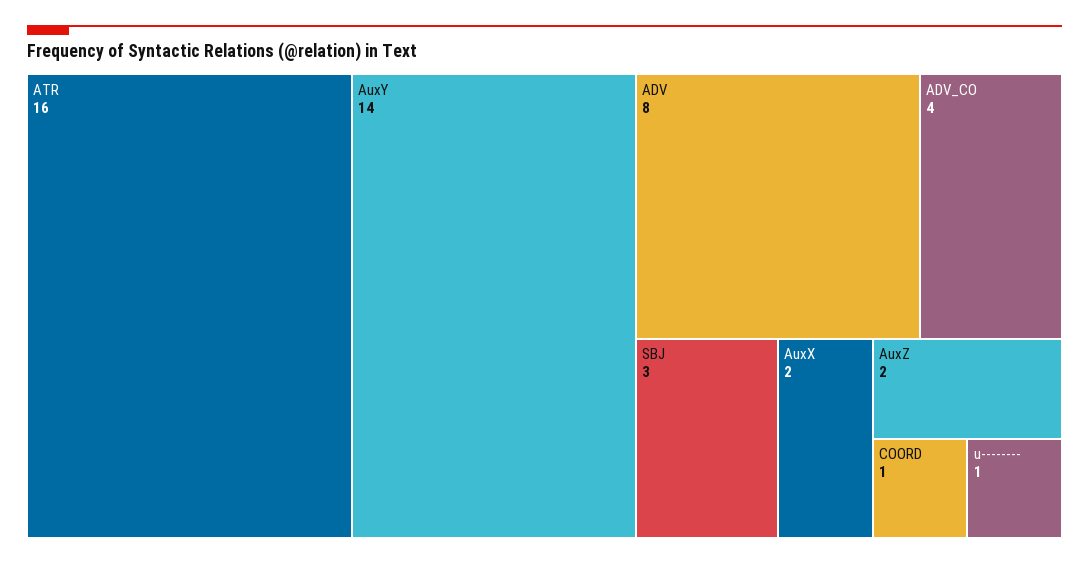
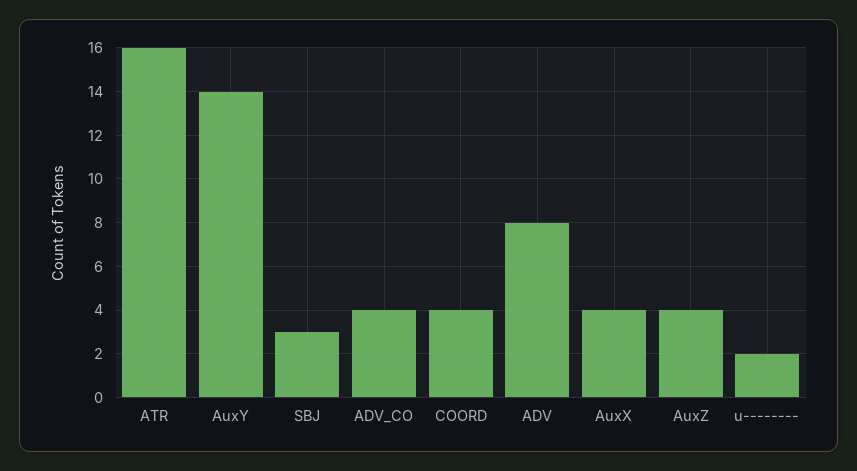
AuxX: 2 -> 4
AuxZ: 2 -> 4
COORD: 1 -> 4
u--------: 1 -> 2

